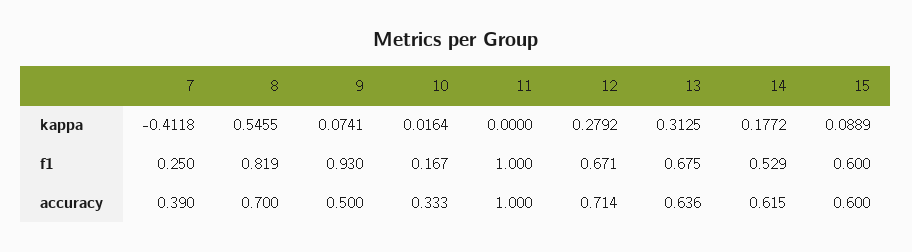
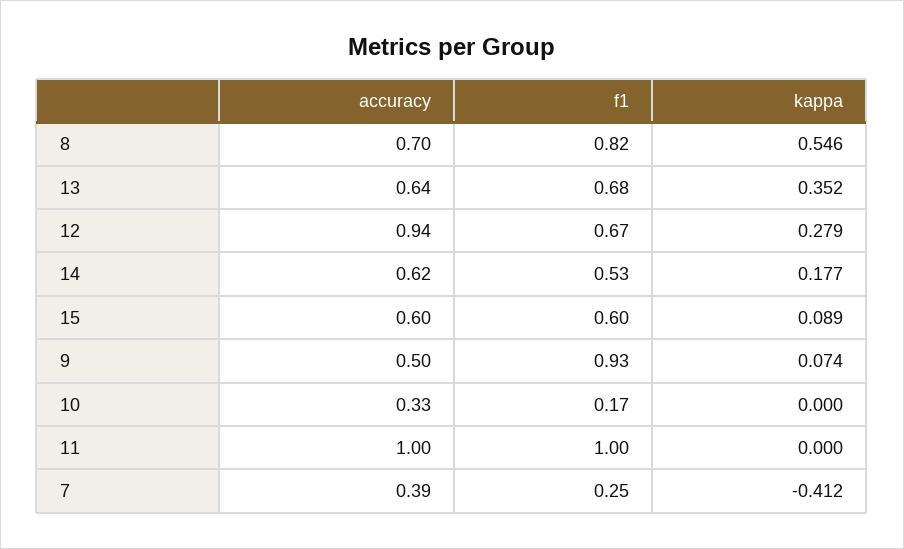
10, kappa: 0.0164 -> 0
13, kappa: 0.3125 -> 0.352
12, accuracy: 0.714 -> 0.94

